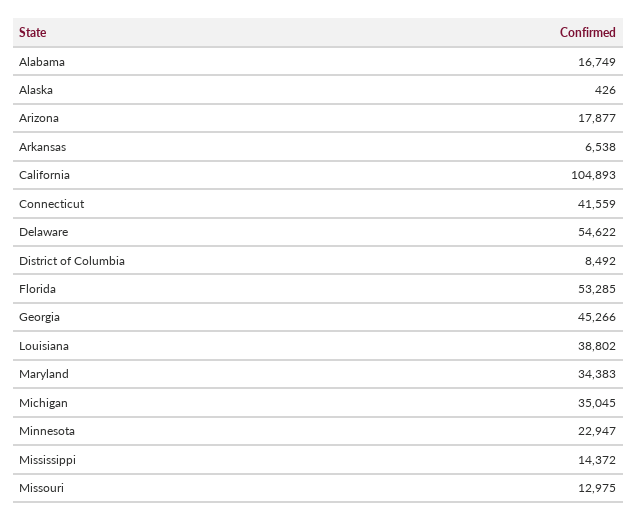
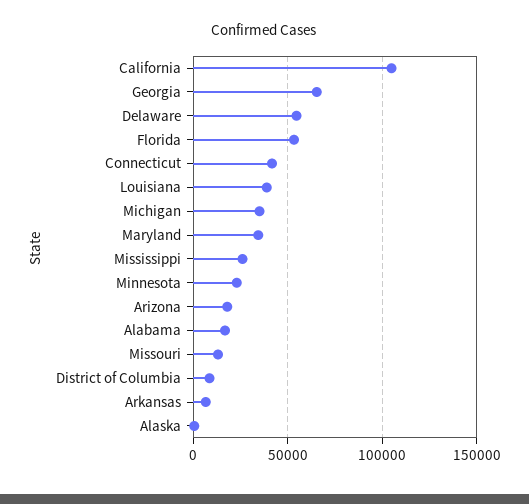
Georgia: 45266 -> 65000
Mississippi: 14372 -> 25000

